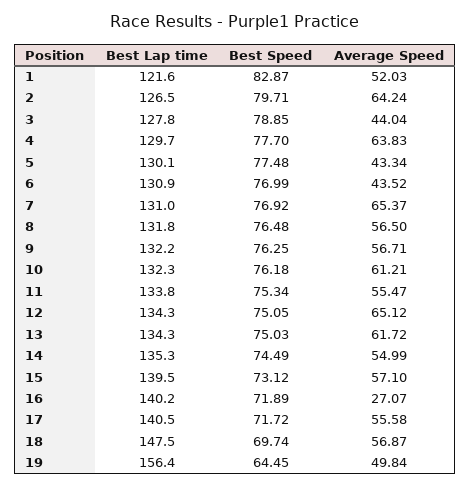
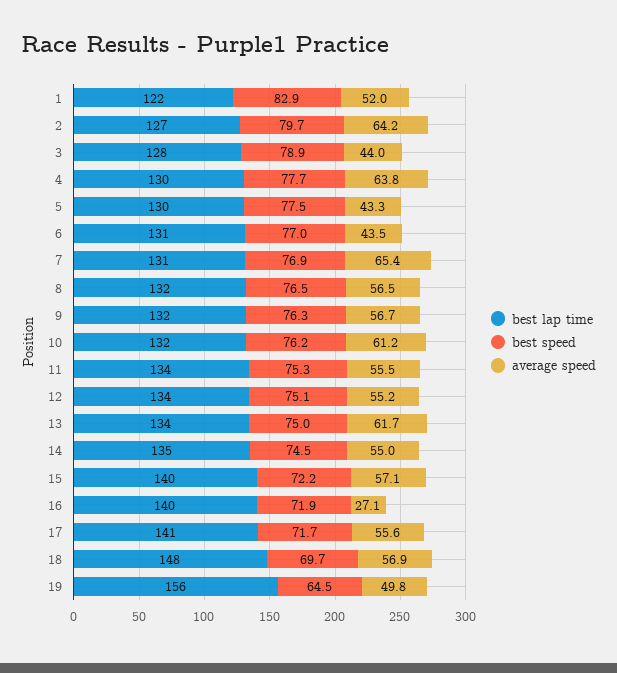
Average Speed, 12: 65.12 -> 55.2
Best Speed, 15: 73.12 -> 72.2

